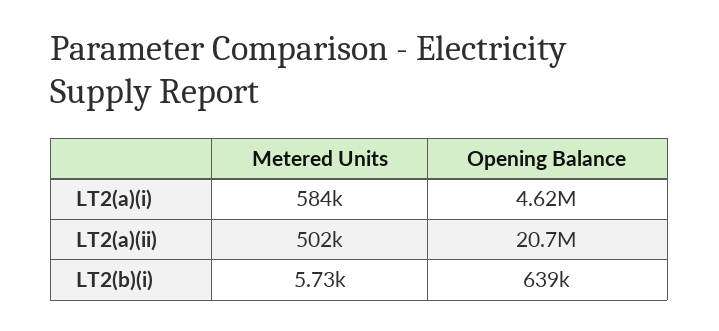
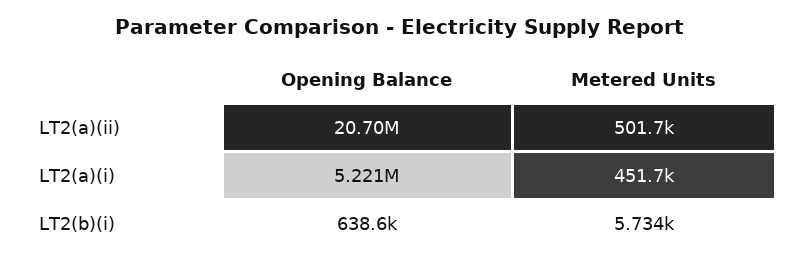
Metered Units, LT2(a)(i): 584000 -> 451700
Opening Balance, LT2(a)(i): 4620000 -> 5221000

